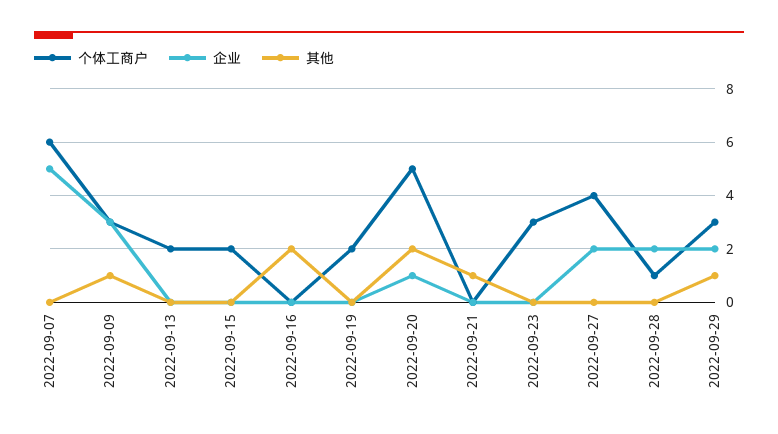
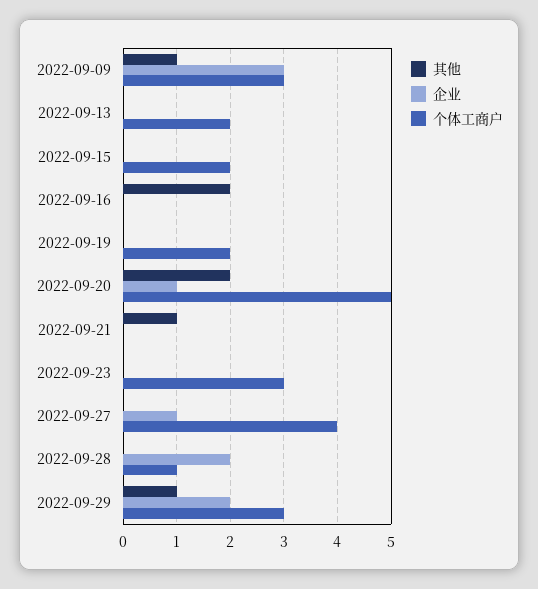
个体工商户, 2022-09-07: 6 -> none
企业, 2022-09-07: 5 -> none
其他, 2022-09-07: 0 -> none
企业, 2022-09-27: 2 -> 1

